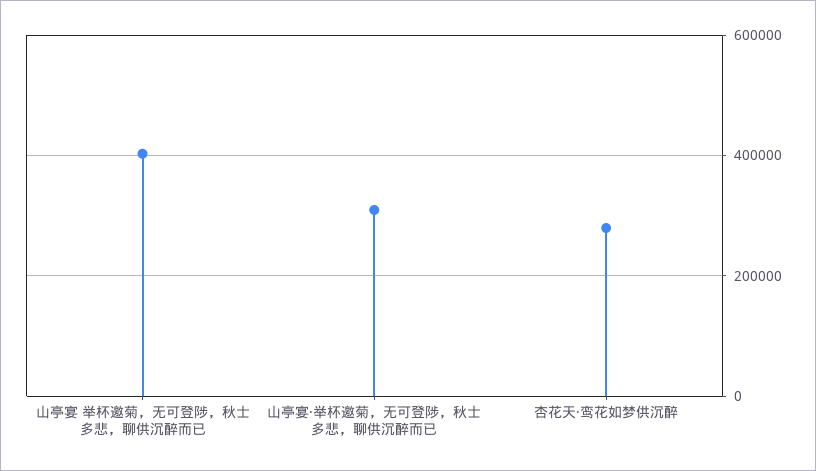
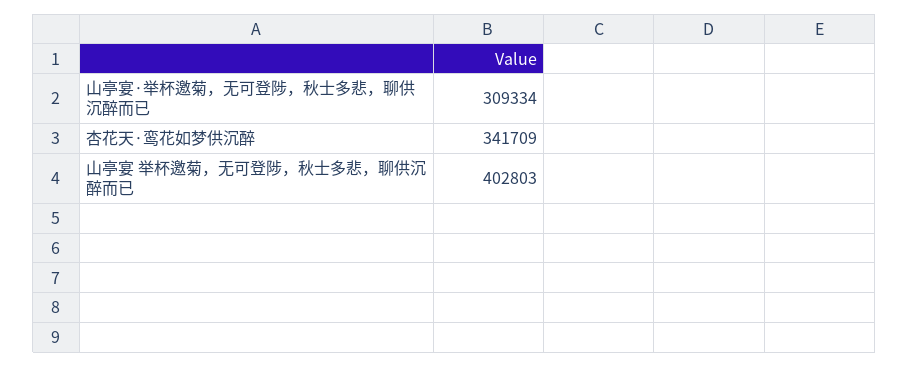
杏花天·鸾花如梦供沉醉: 280000 -> 341709

